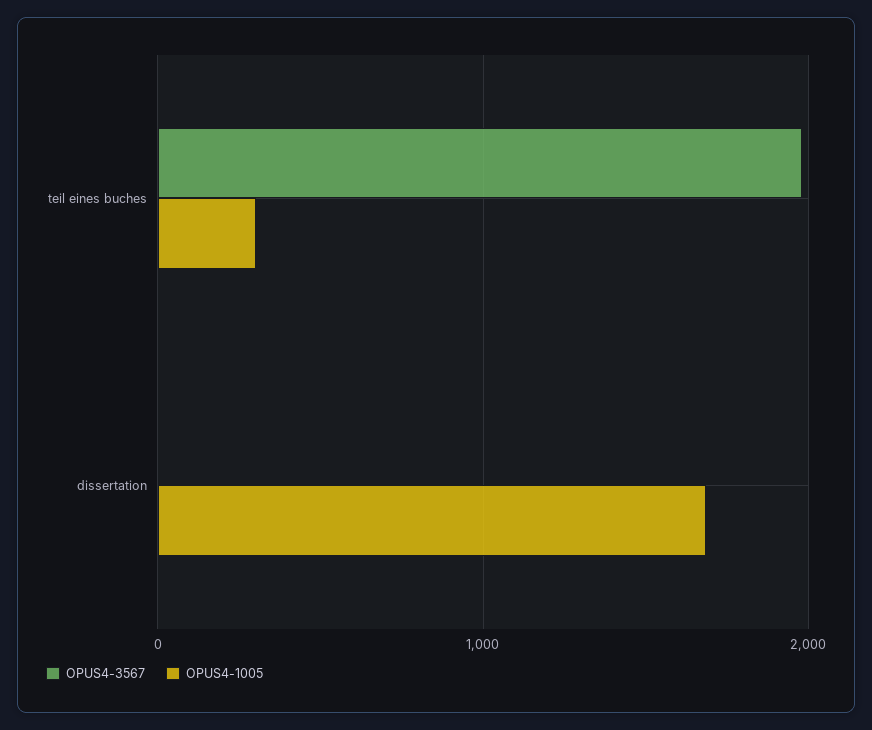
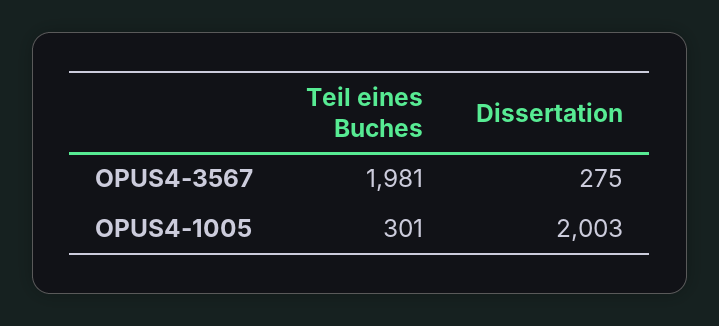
OPUS4-3567, dissertation: 0 -> 275
OPUS4-1005, dissertation: 1700 -> 2003

